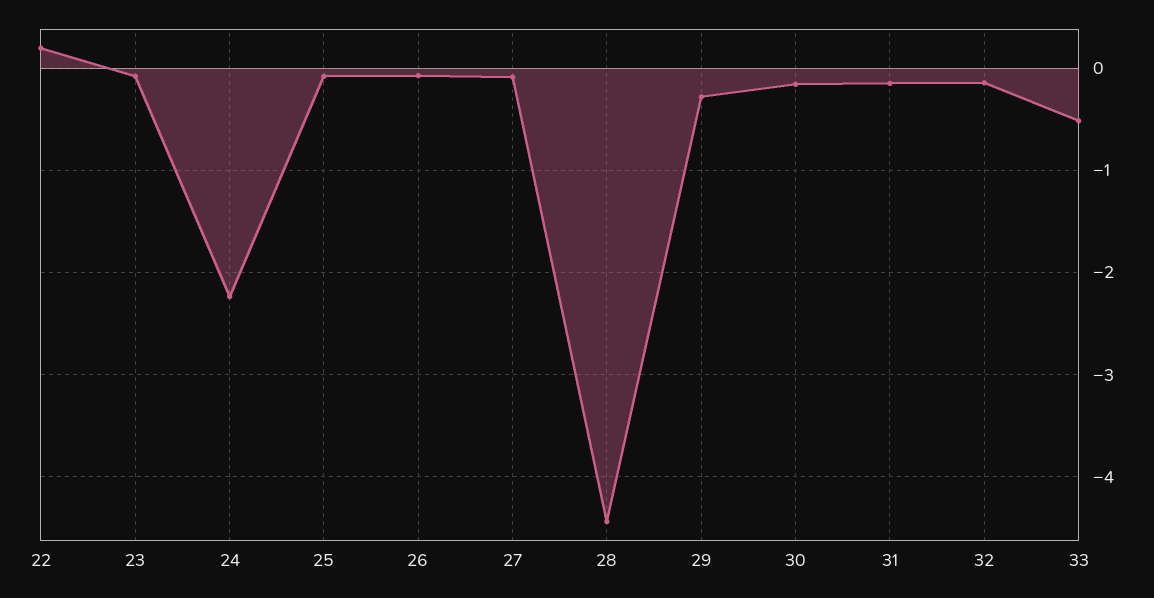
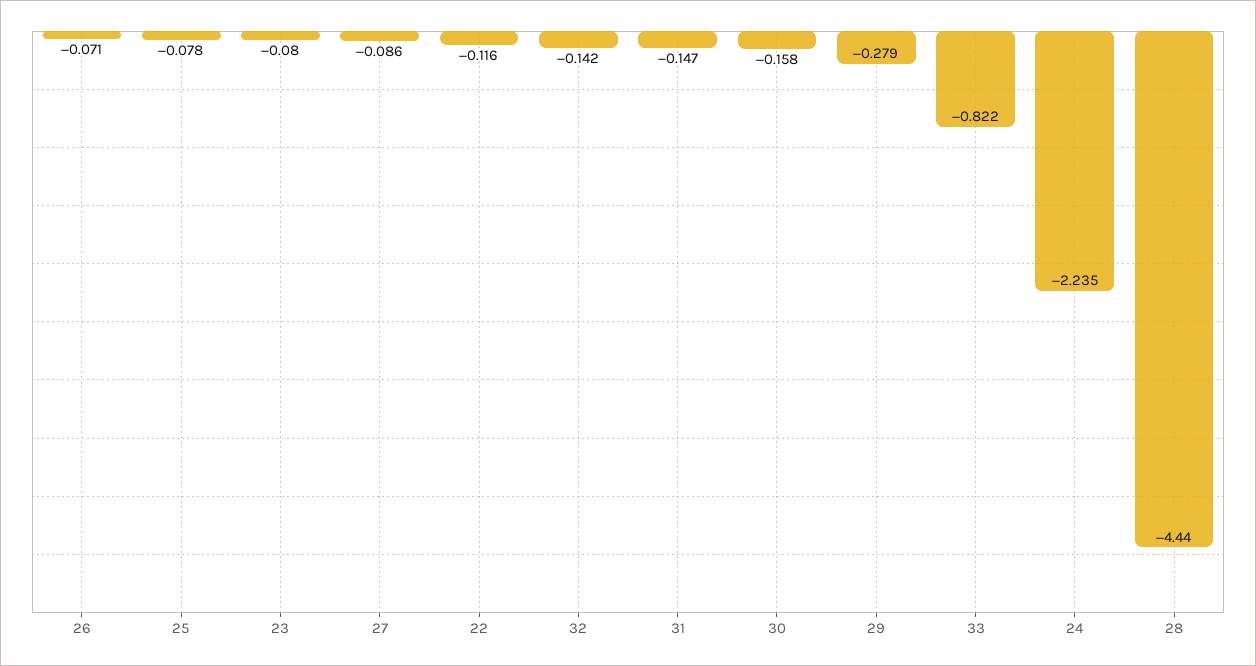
22: 0.2 -> -0.116
33: -0.5 -> -0.822

